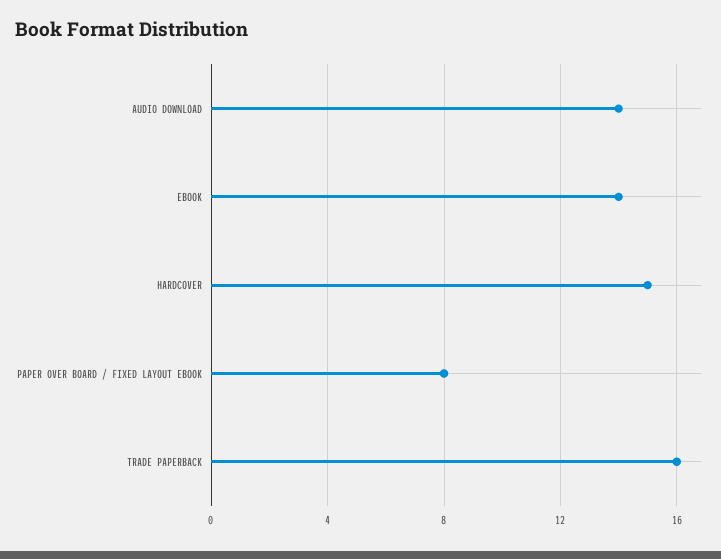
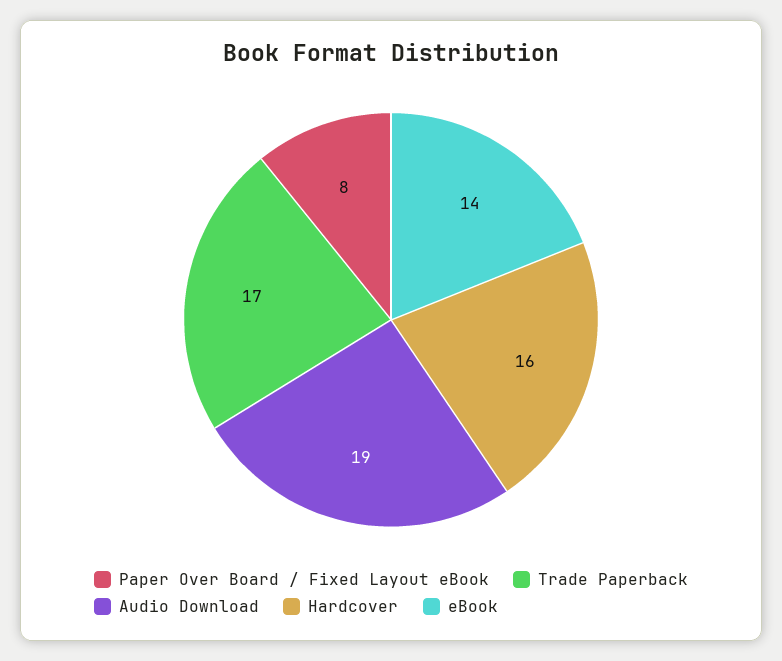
AUDIO DOWNLOAD: 14 -> 19
HARDCOVER: 15 -> 16
TRADE PAPERBACK: 16 -> 17

